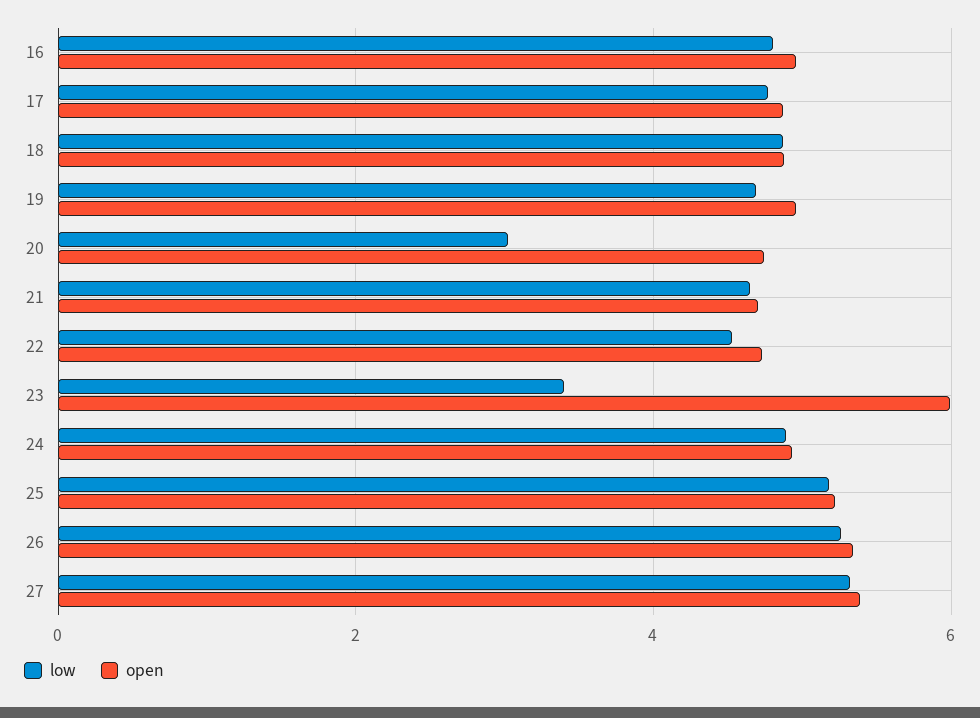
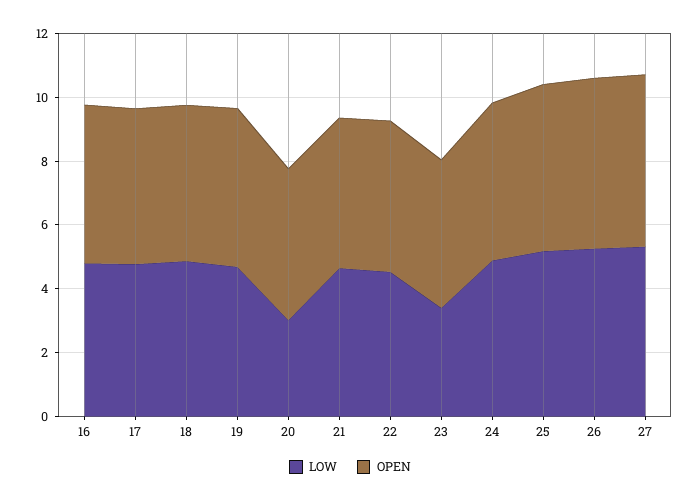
open, 23: 6 -> 4.5

